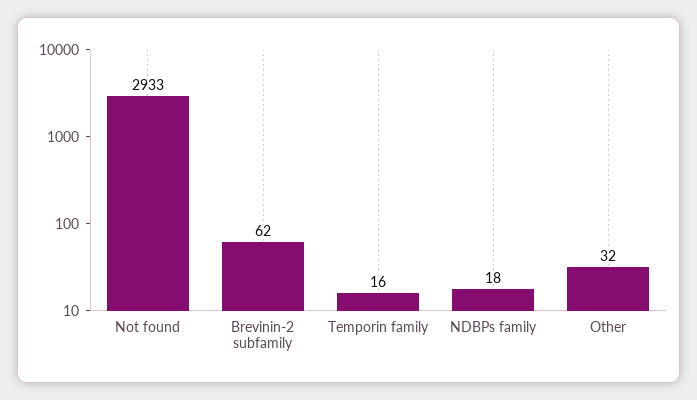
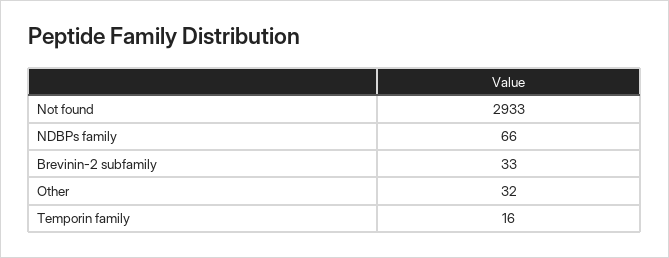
Brevinin-2 subfamily: 62 -> 33
NDBPs family: 18 -> 66

